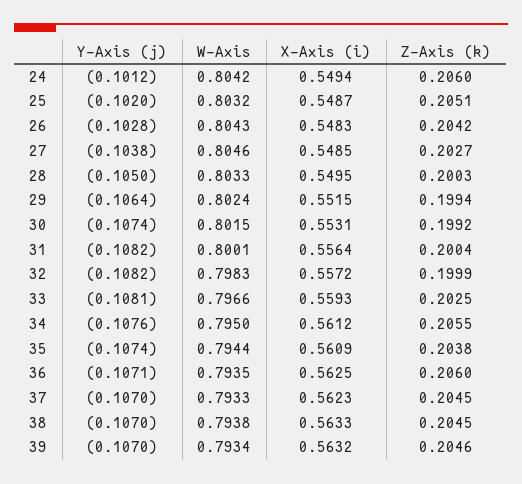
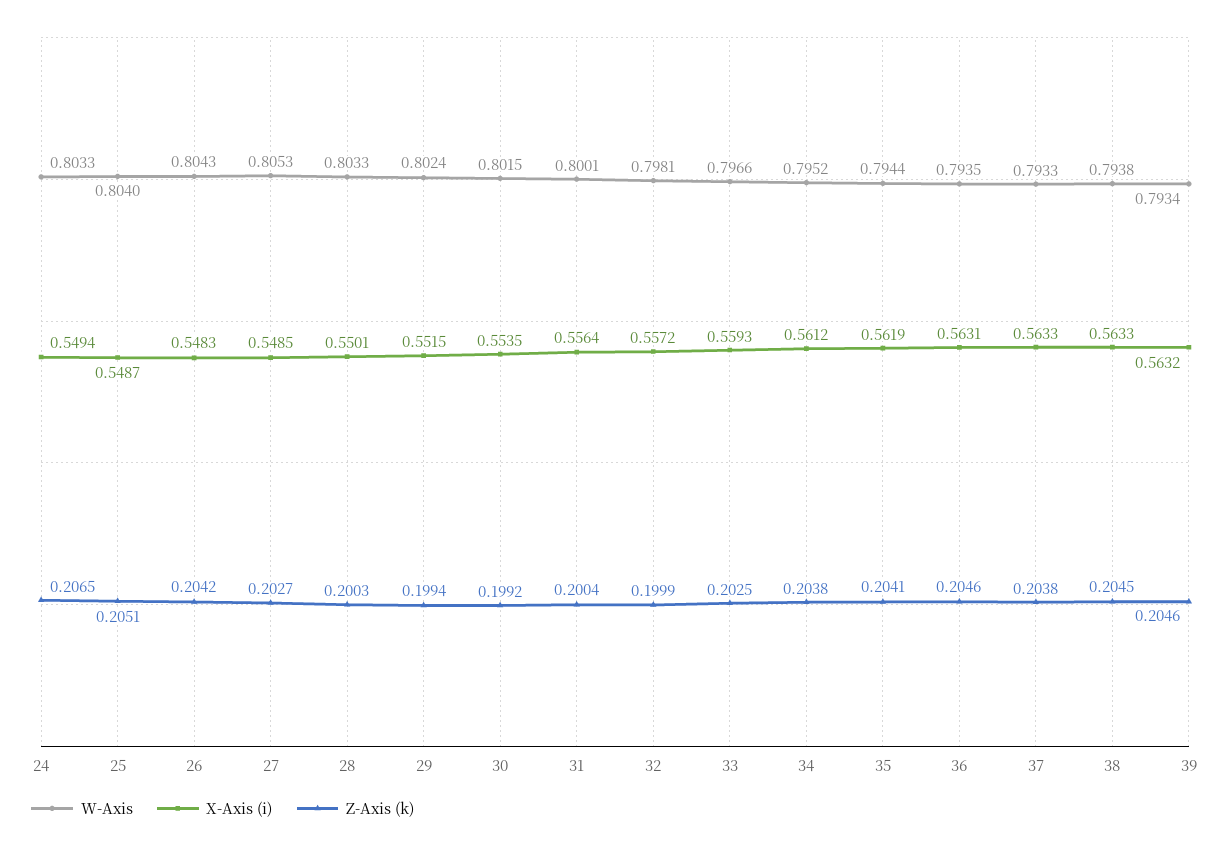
Y-Axis (j), 24: -0.1012 -> none
W-Axis, 24: 0.8042 -> 0.8033
Z-Axis (k), 24: 0.206 -> 0.2065
Y-Axis (j), 25: -0.102 -> none
W-Axis, 25: 0.8032 -> 0.804
Y-Axis (j), 26: -0.1028 -> none
Y-Axis (j), 27: -0.1038 -> none
W-Axis, 27: 0.8046 -> 0.8053
Y-Axis (j), 28: -0.105 -> none
X-Axis (i), 28: 0.5495 -> 0.5501
Y-Axis (j), 29: -0.1064 -> none
Y-Axis (j), 30: -0.1074 -> none
X-Axis (i), 30: 0.5531 -> 0.5535
Y-Axis (j), 31: -0.1082 -> none
Y-Axis (j), 32: -0.1082 -> none
W-Axis, 32: 0.7983 -> 0.7981
Y-Axis (j), 33: -0.1081 -> none
Y-Axis (j), 34: -0.1076 -> none
W-Axis, 34: 0.795 -> 0.7952
Z-Axis (k), 34: 0.2055 -> 0.2038
Y-Axis (j), 35: -0.1074 -> none
X-Axis (i), 35: 0.5609 -> 0.5619
Z-Axis (k), 35: 0.2038 -> 0.2041
Y-Axis (j), 36: -0.1071 -> none
X-Axis (i), 36: 0.5625 -> 0.5631
Z-Axis (k), 36: 0.206 -> 0.2046
Y-Axis (j), 37: -0.107 -> none
X-Axis (i), 37: 0.5623 -> 0.5633
Z-Axis (k), 37: 0.2045 -> 0.2038
Y-Axis (j), 38: -0.107 -> none
Y-Axis (j), 39: -0.107 -> none

